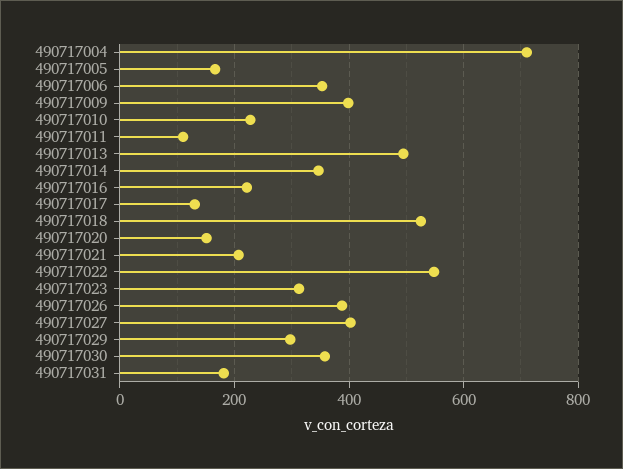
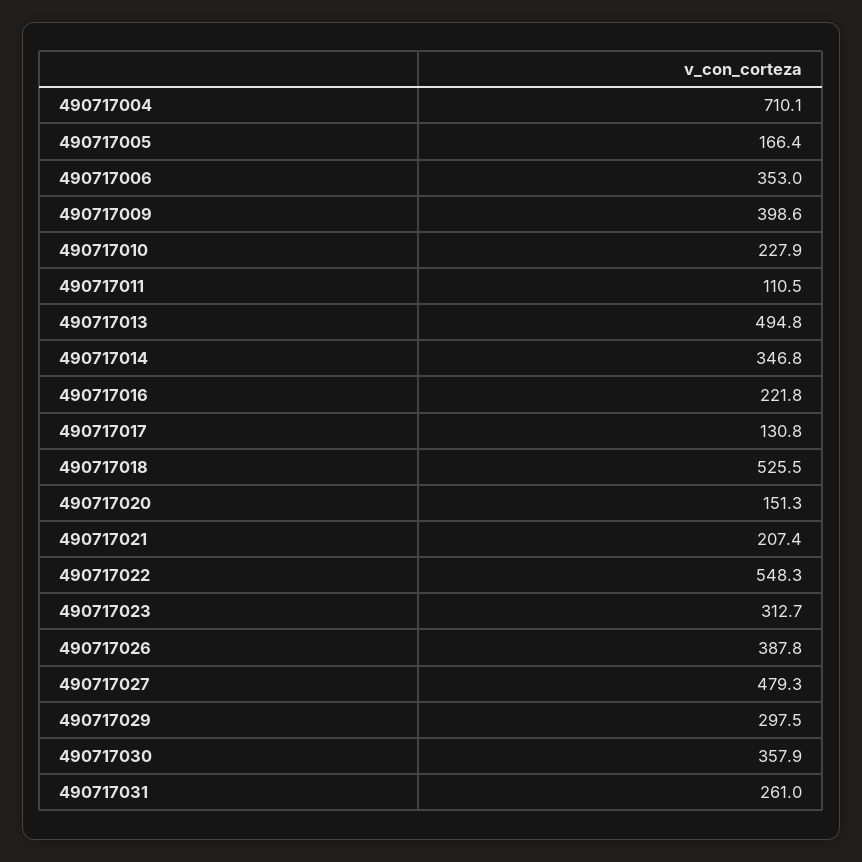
490717027: 400 -> 479.3
490717031: 180 -> 261

